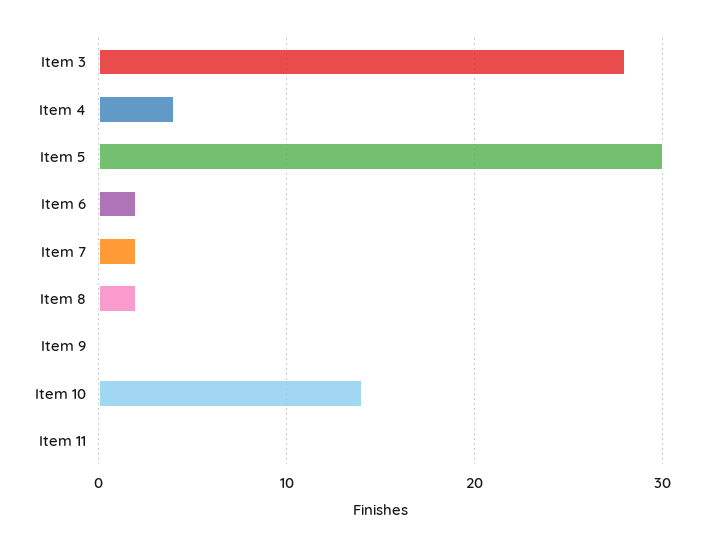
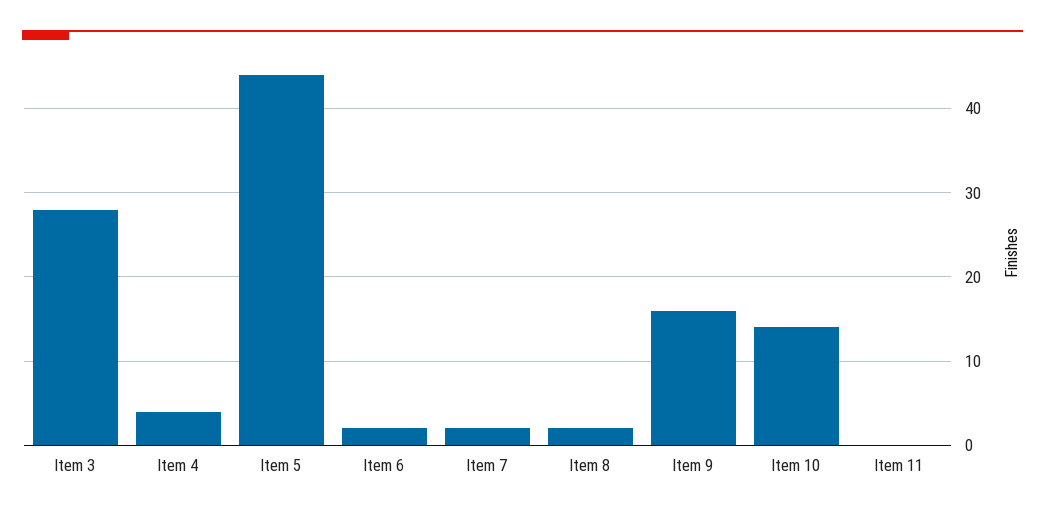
Item 5: 30 -> 44
Item 9: 0 -> 16

